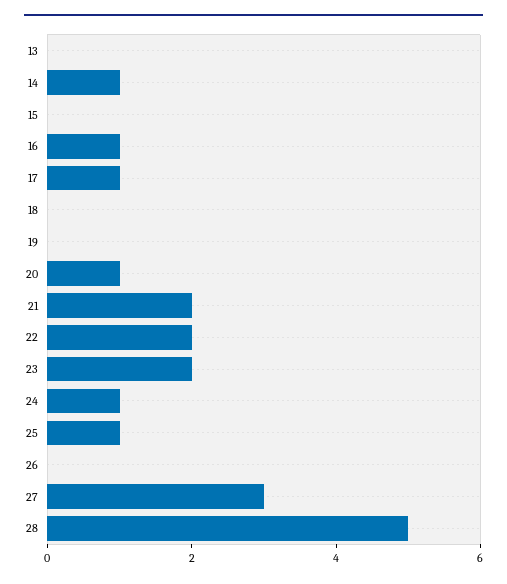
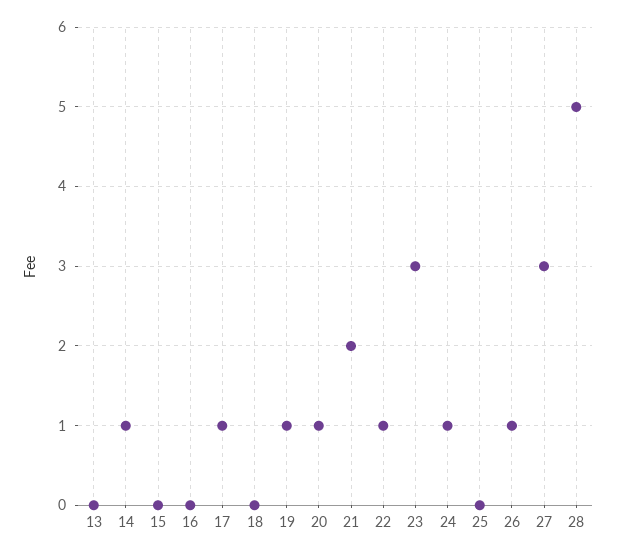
16: 1 -> 0
19: 0 -> 1
22: 2 -> 1
23: 2 -> 3
25: 1 -> 0
26: 0 -> 1

